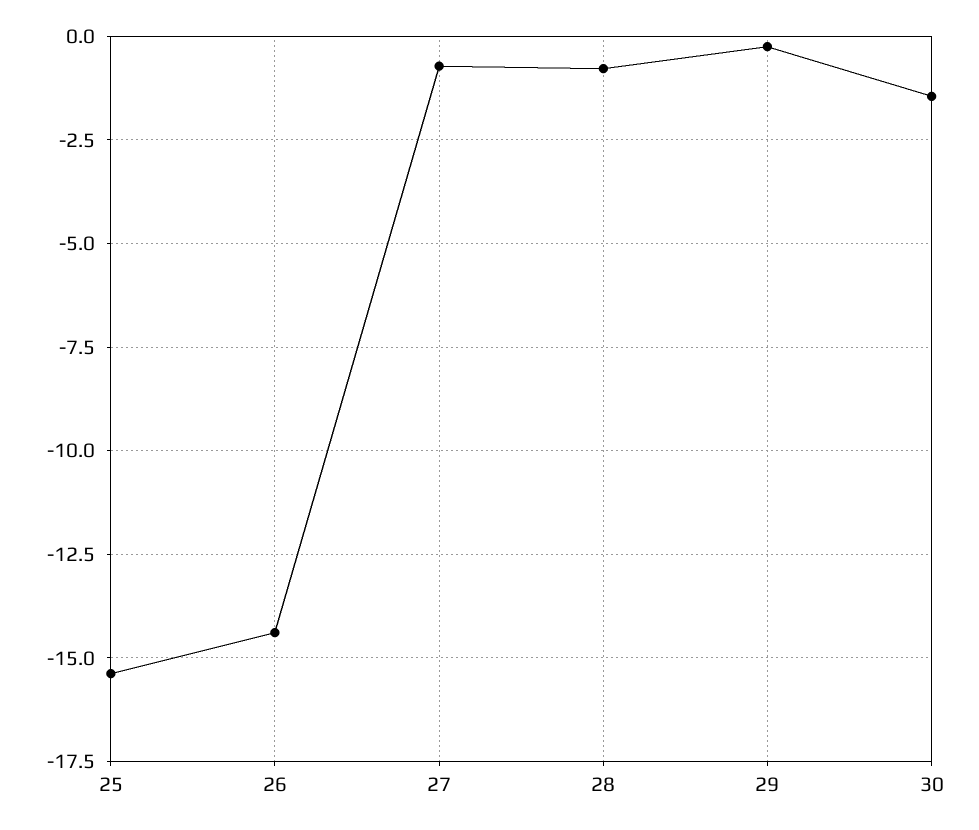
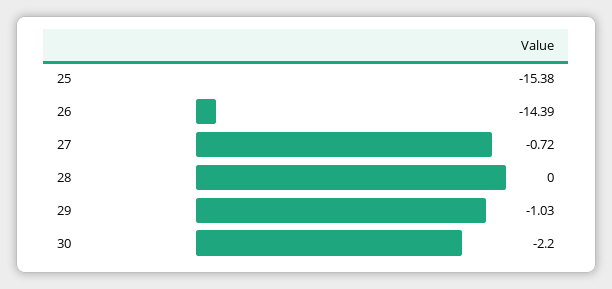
28: -0.75 -> 0
29: -0.25 -> -1.03
30: -1.5 -> -2.2

